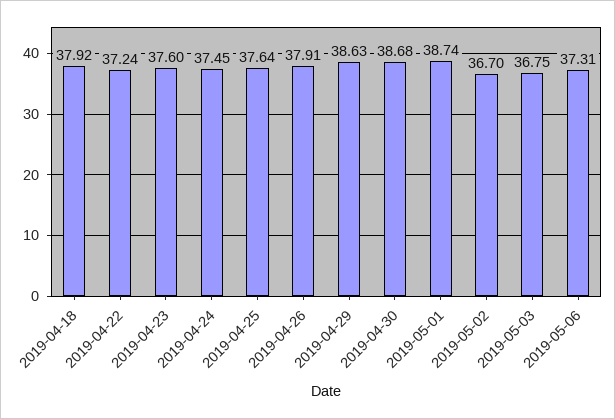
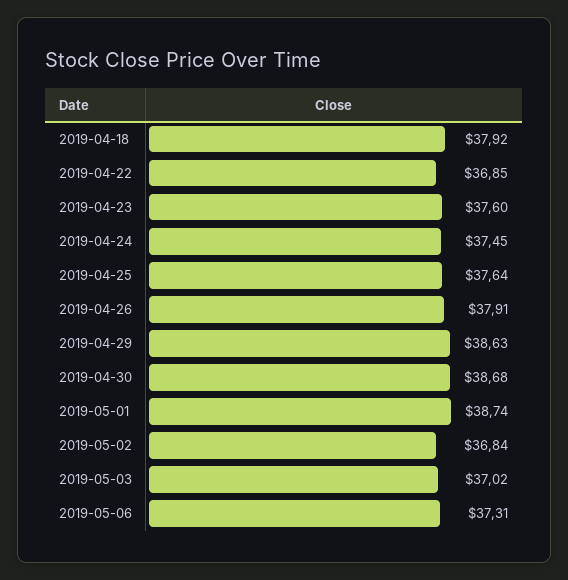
2019-04-22: 37.24 -> 36.85
2019-05-02: 36.7 -> 36.84
2019-05-03: 36.75 -> 37.02

